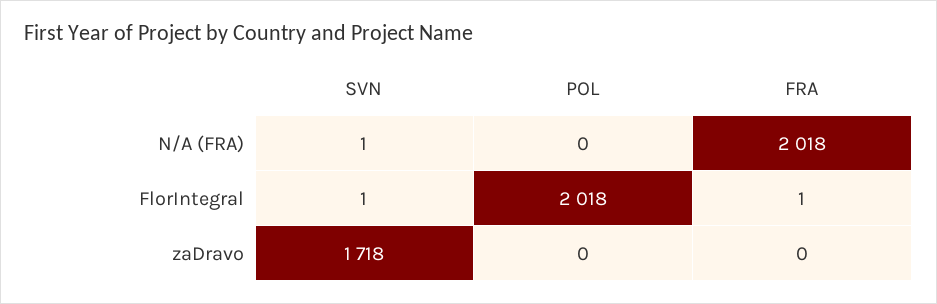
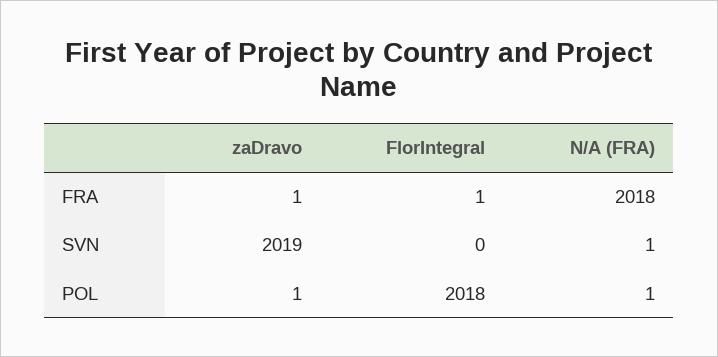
POL, N/A (FRA): 0 -> 1
SVN, FlorIntegral: 1 -> 0
SVN, zaDravo: 1718 -> 2019
POL, zaDravo: 0 -> 1
FRA, zaDravo: 0 -> 1

